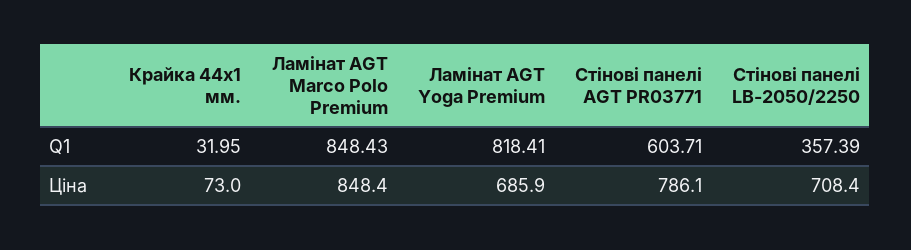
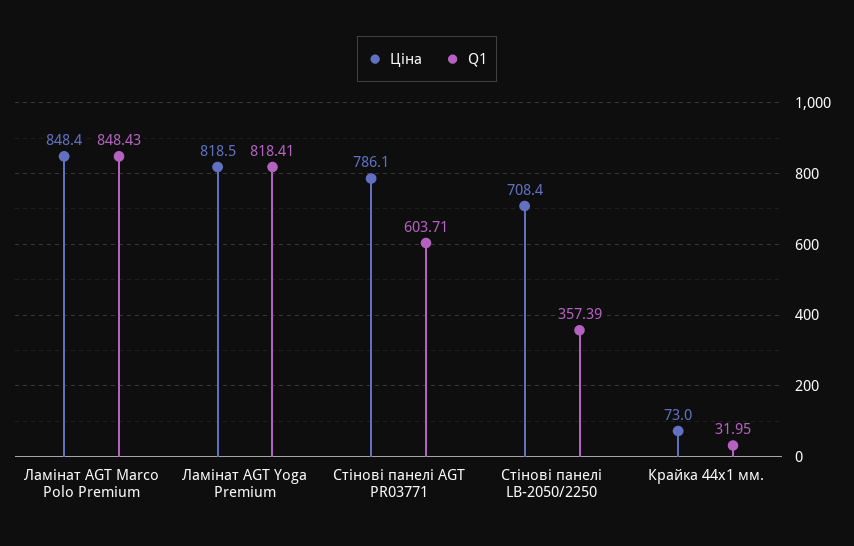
Ціна, Ламінат AGT Yoga Premium: 685.9 -> 818.5

